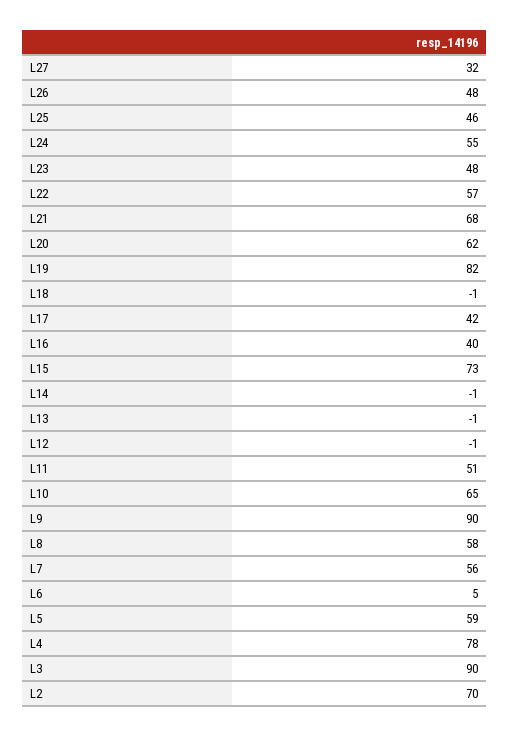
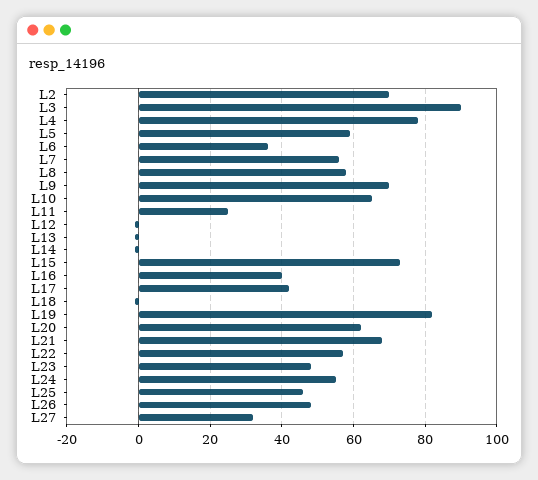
L11: 51 -> 25
L9: 90 -> 70
L6: 5 -> 35

